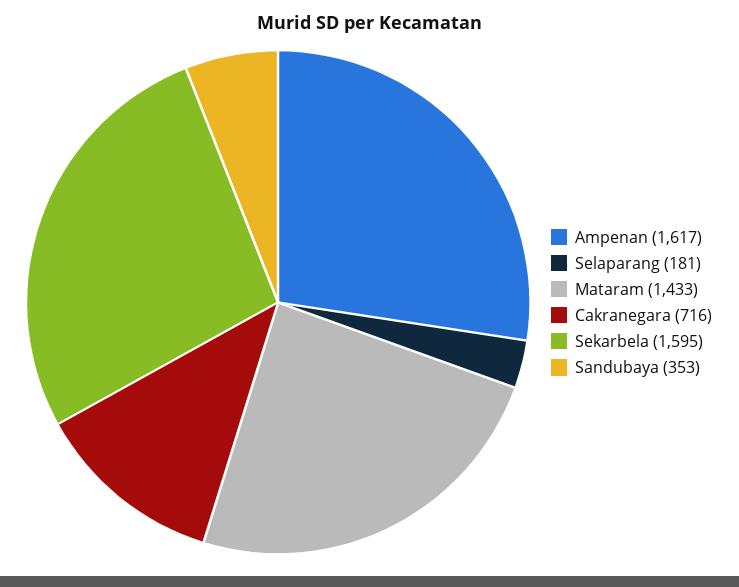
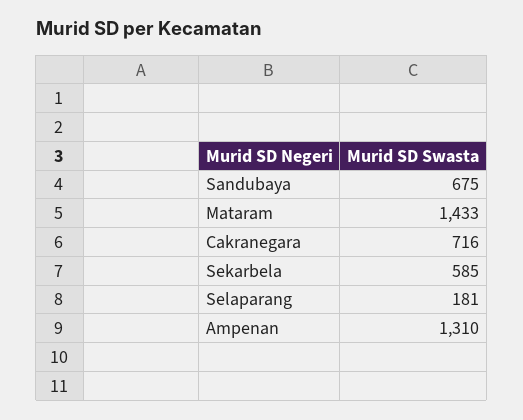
Ampenan: 1617 -> 1310
Sekarbela: 1595 -> 585
Sandubaya: 353 -> 675

